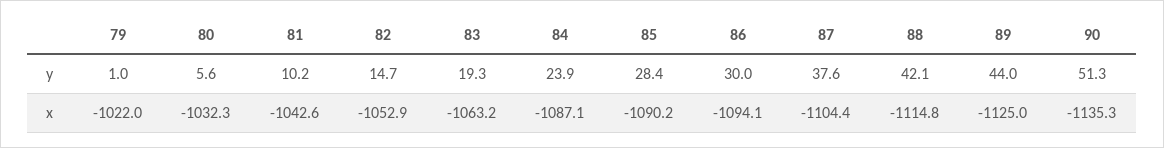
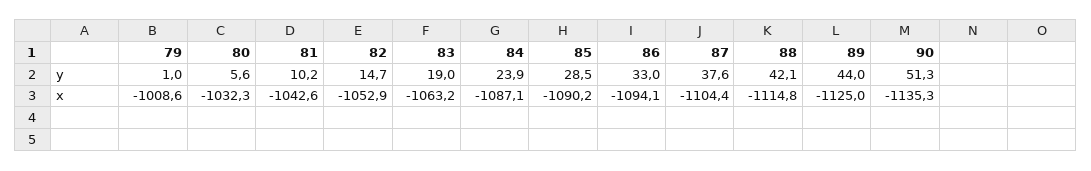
83, y: 19.3 -> 19
85, y: 28.4 -> 28.5
86, y: 30 -> 33
79, x: -1022 -> -1008.6

